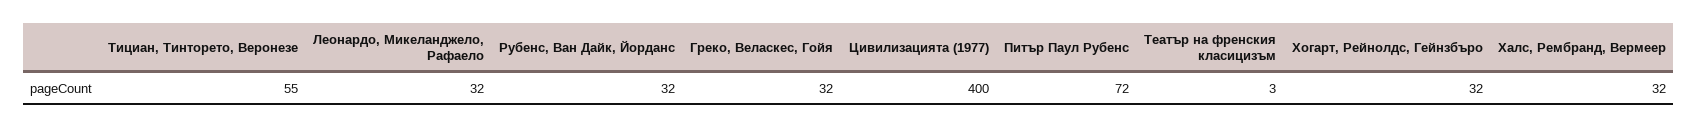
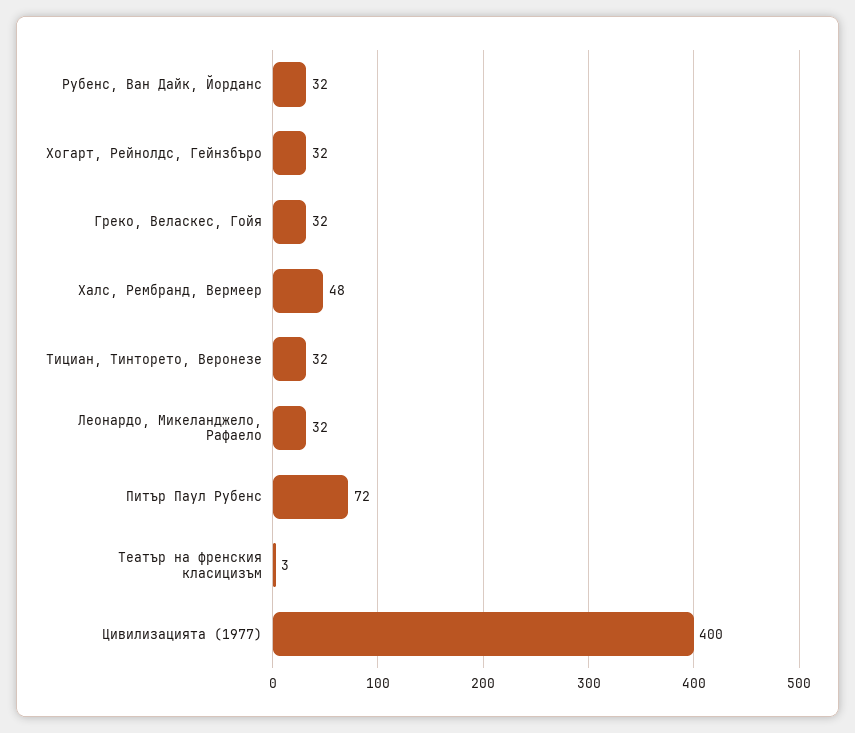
Тициан, Тинторето, Веронезе: 55 -> 32
Халс, Рембранд, Вермеер: 32 -> 48

